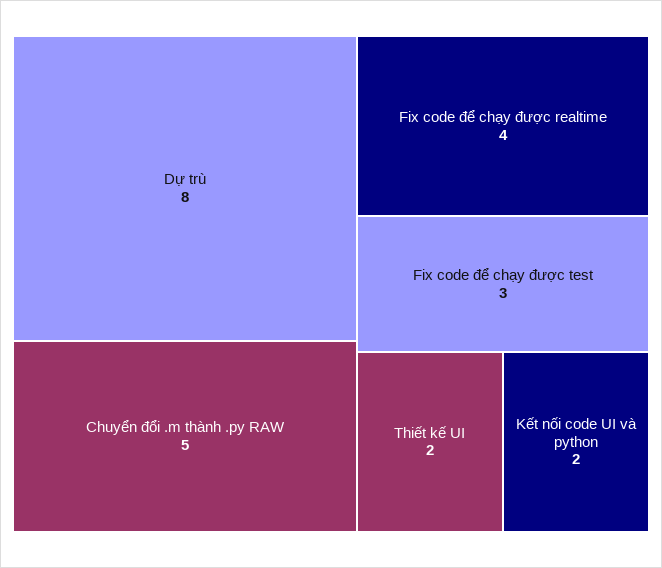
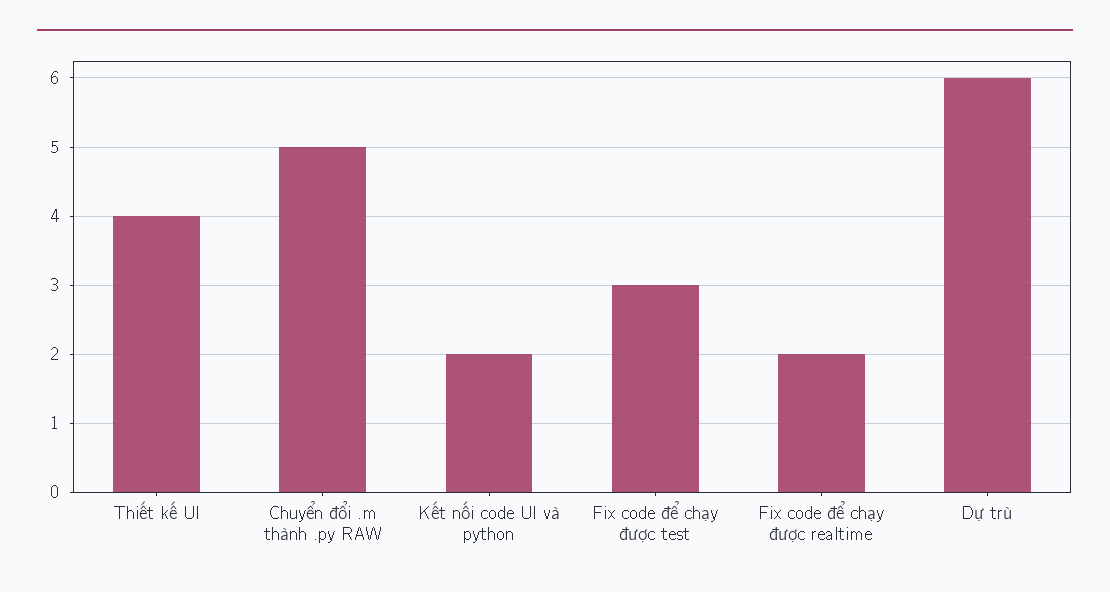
Dự trù: 8 -> 6
Fix code để chạy được realtime: 4 -> 2
Thiết kế UI: 2 -> 4

